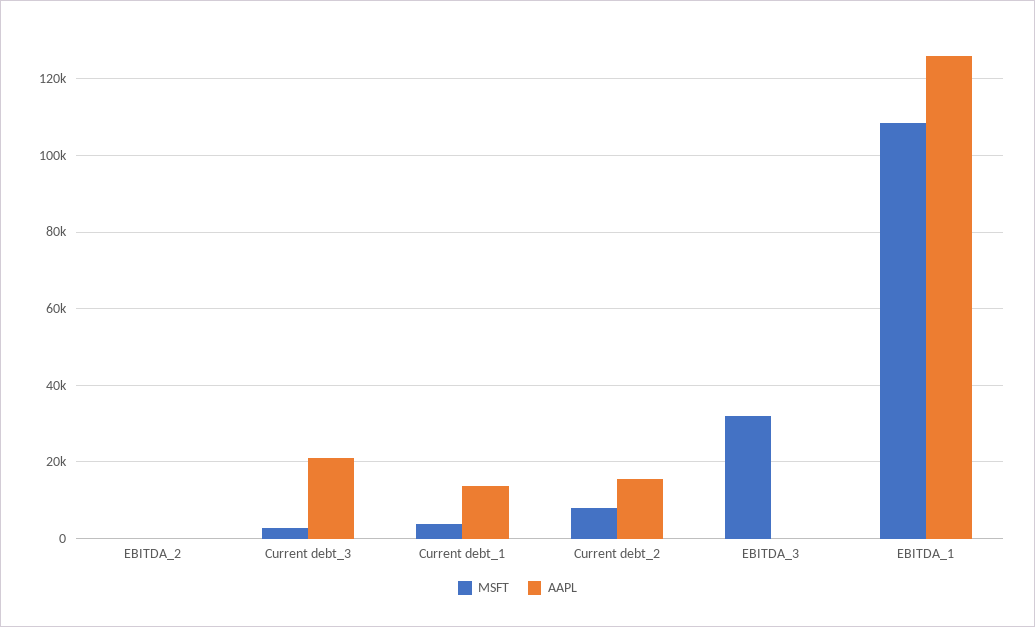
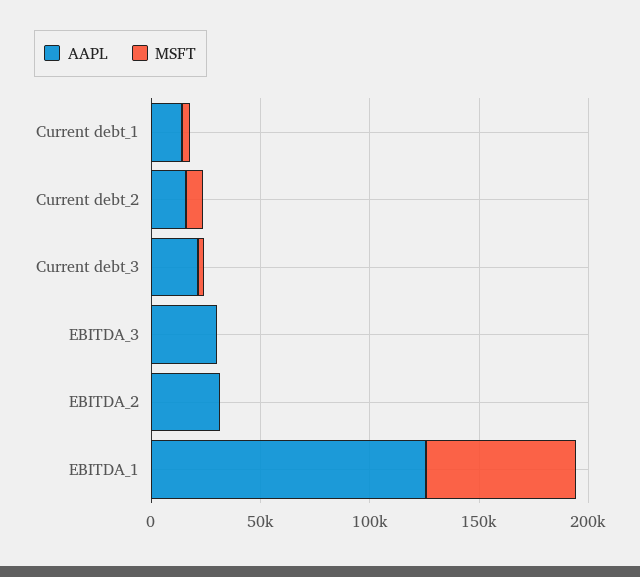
AAPL, EBITDA_2: 0 -> 30000
MSFT, EBITDA_3: 32000 -> 0
AAPL, EBITDA_3: 0 -> 30000
MSFT, EBITDA_1: 108000 -> 70000

